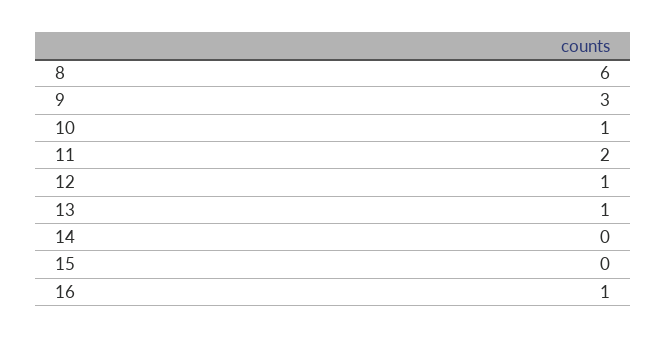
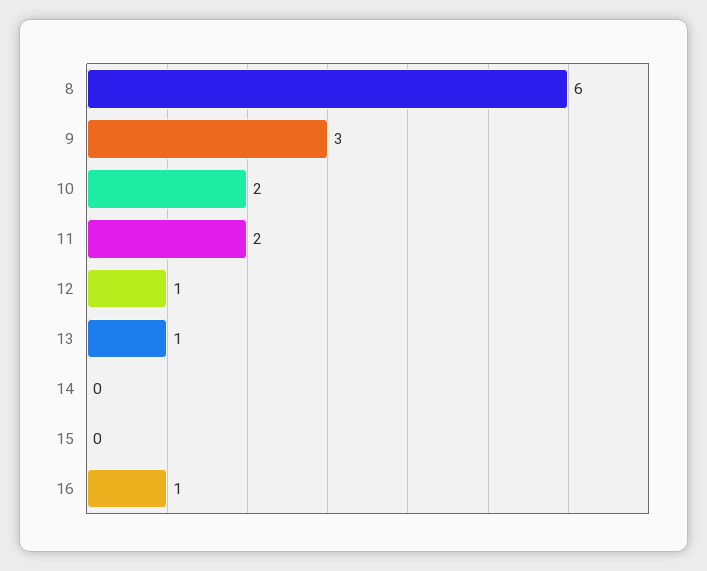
10: 1 -> 2

